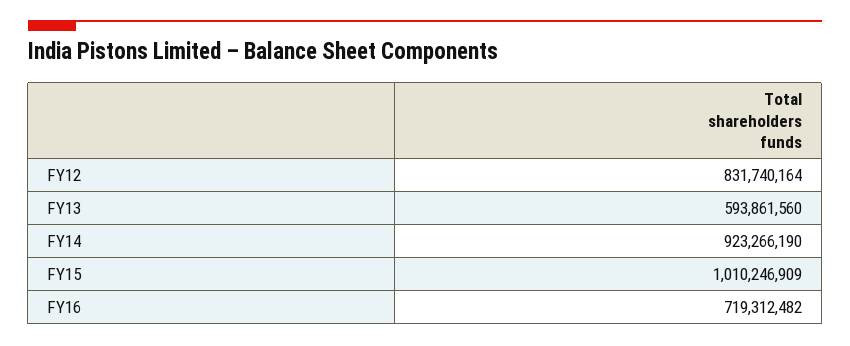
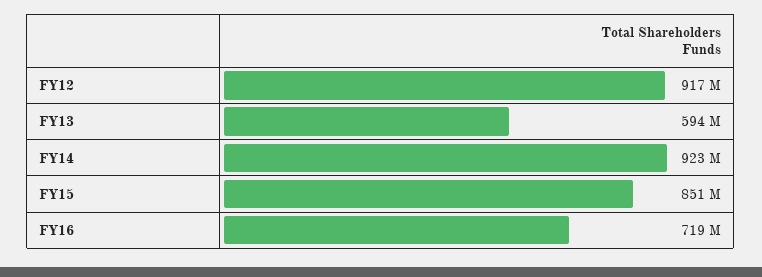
FY12: 831740164 -> 917000000
FY15: 1010246909 -> 851000000

